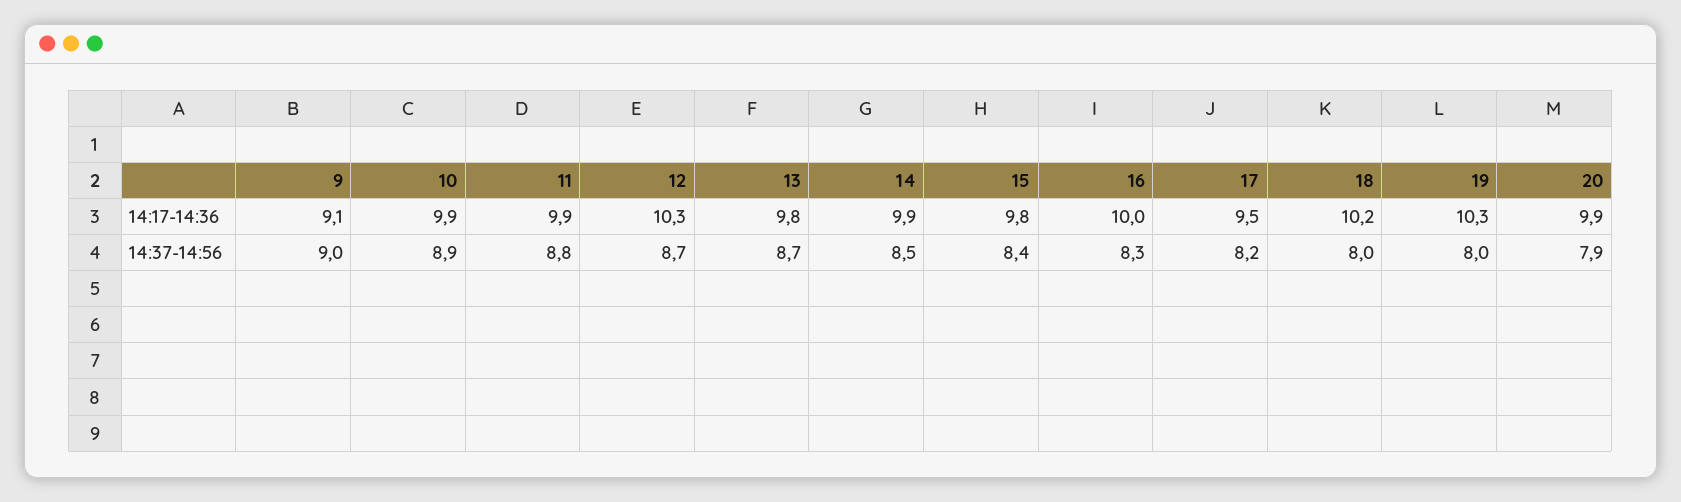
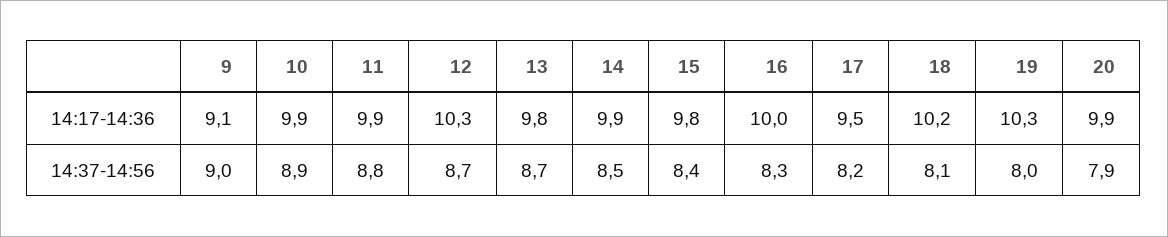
18, 14:37-14:56: 8 -> 8.1

